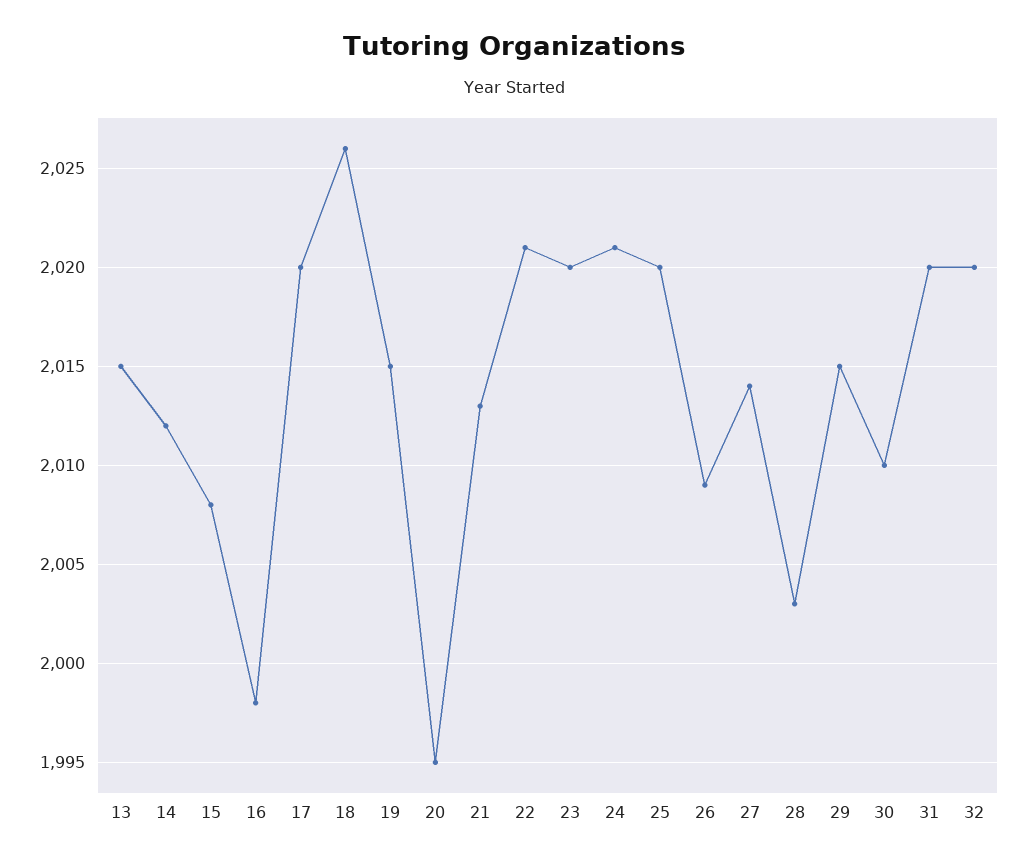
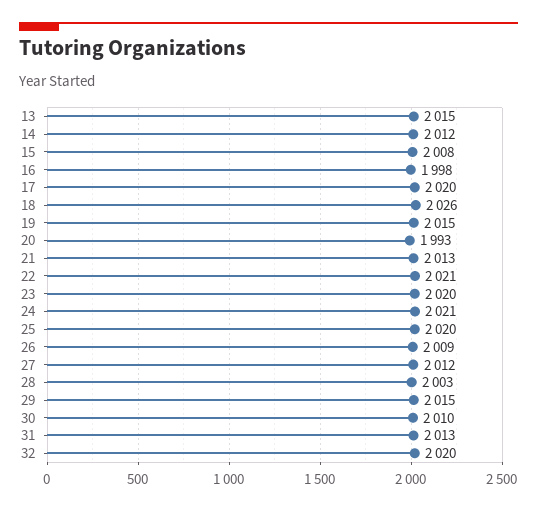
20: 1995 -> 1993
27: 2014 -> 2012
31: 2020 -> 2013

